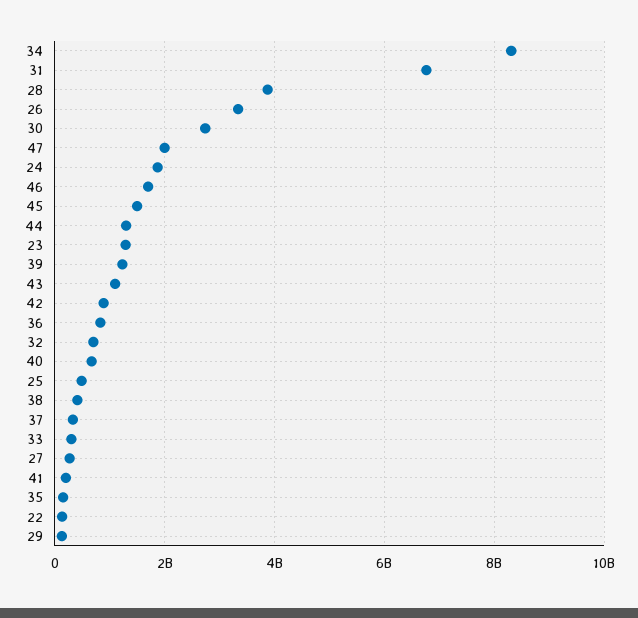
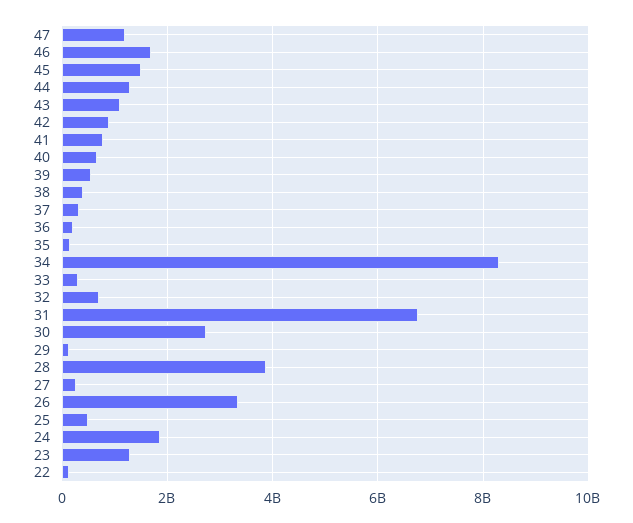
47: 2000000000 -> 1200000000
39: 1200000000 -> 600000000
36: 800000000 -> 200000000
41: 200000000 -> 800000000

